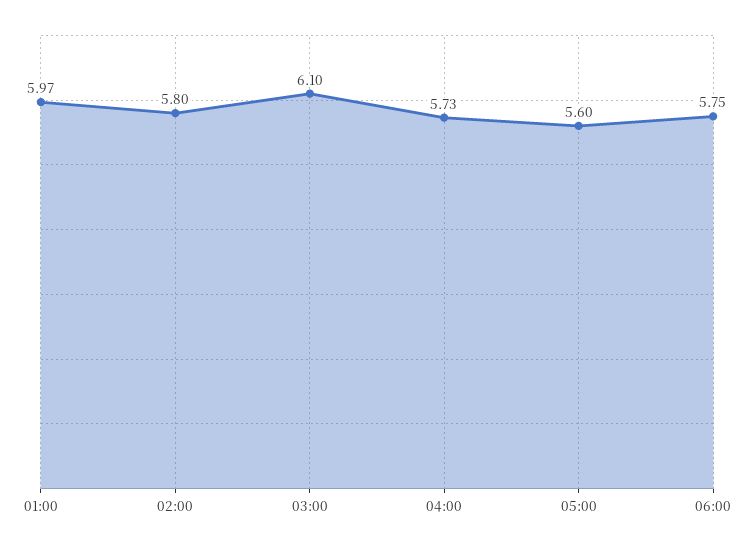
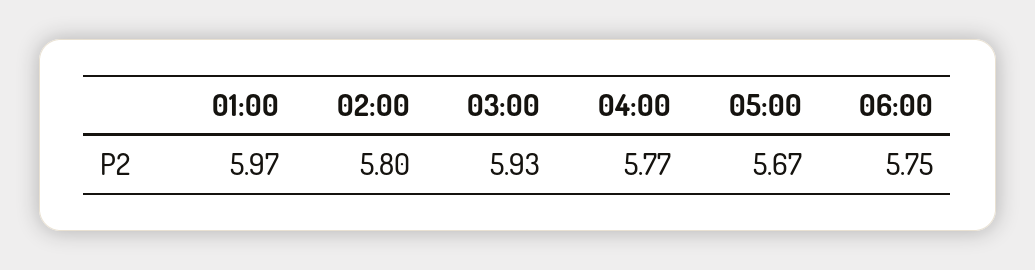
03:00: 6.1 -> 5.93
04:00: 5.73 -> 5.77
05:00: 5.6 -> 5.67

